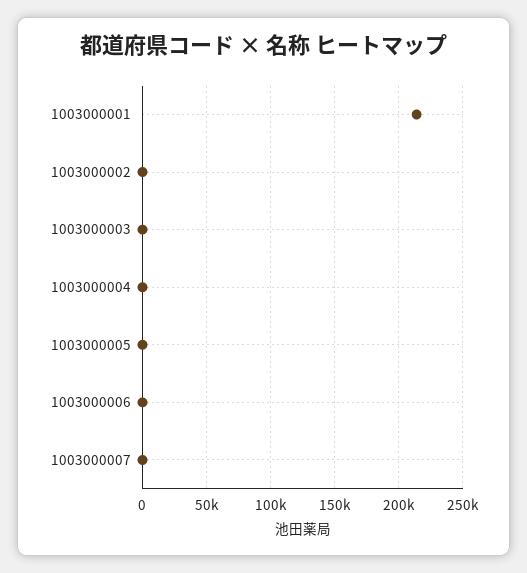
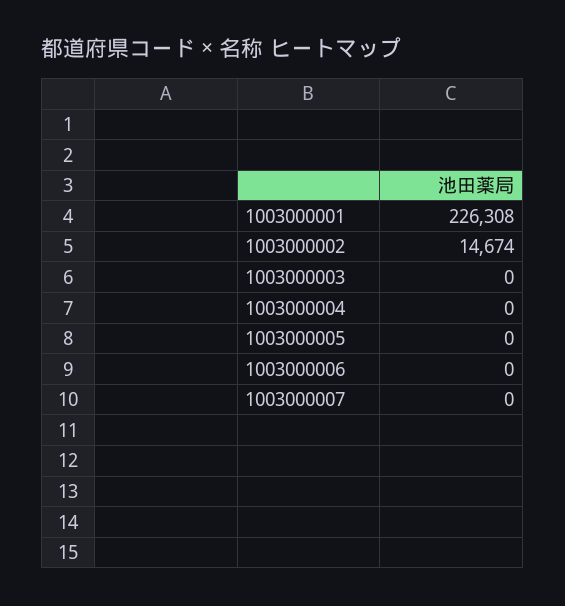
1003000001: 215000 -> 226308
1003000002: 0 -> 14674

